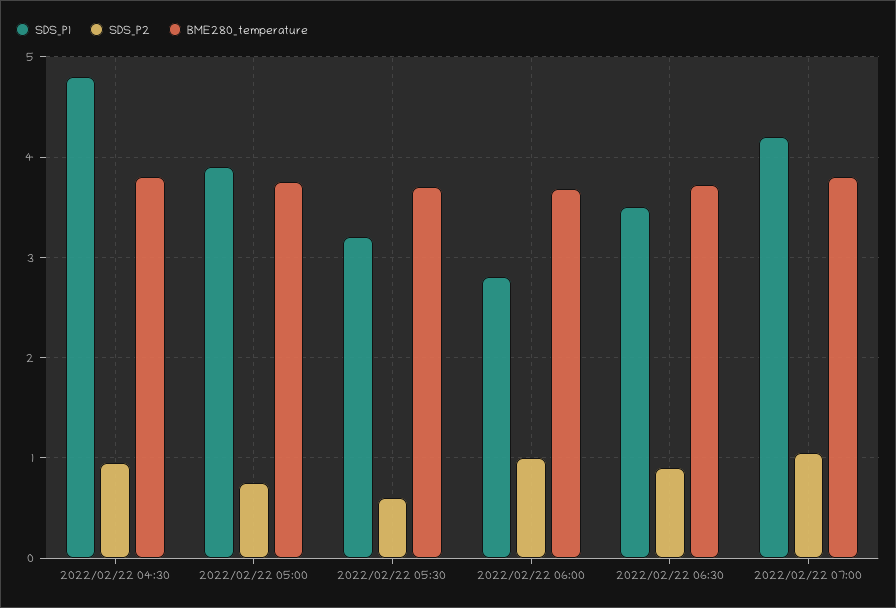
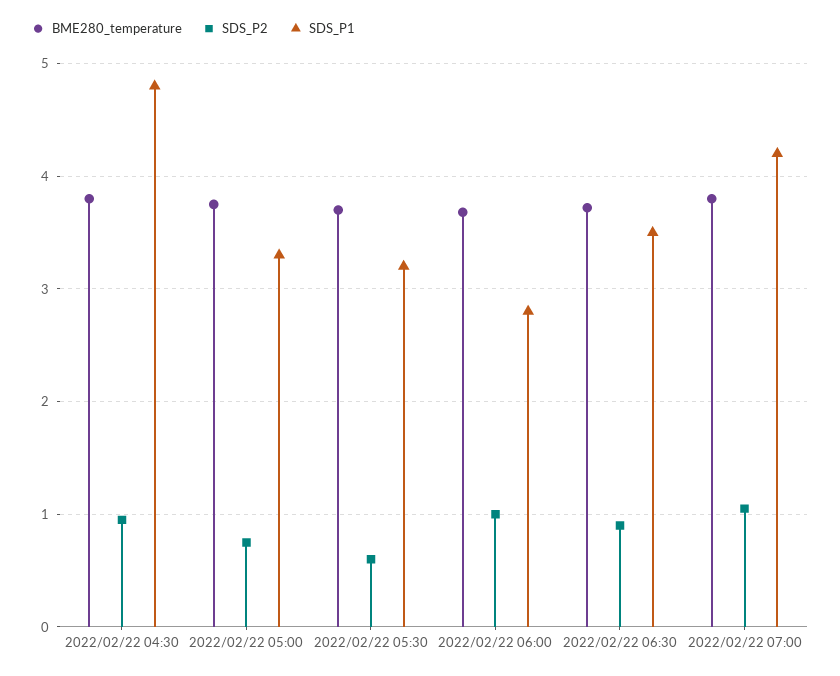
SDS_P1, 2022/02/22 05:00: 3.9 -> 3.3

